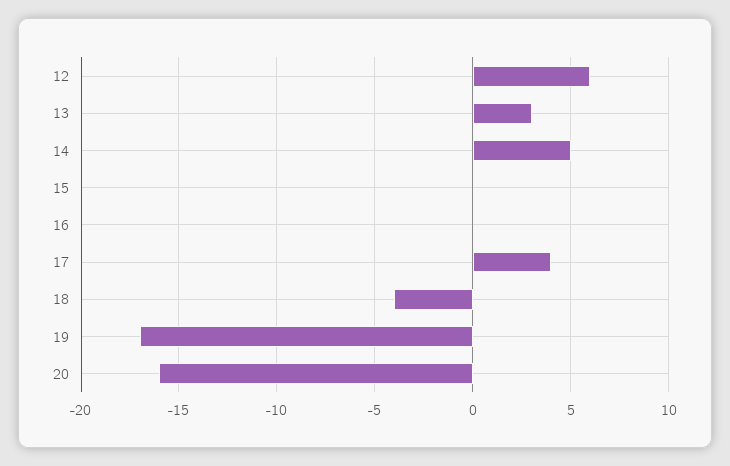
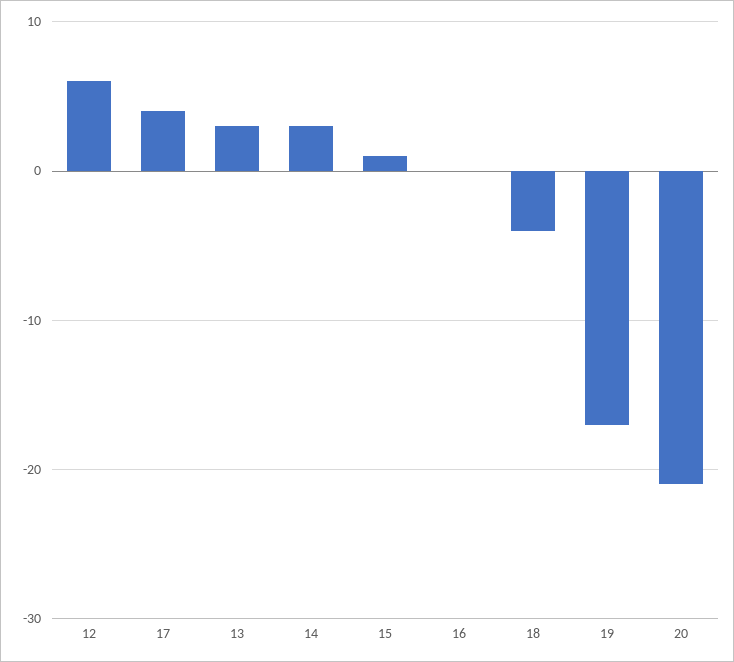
14: 5 -> 3
15: 0 -> 1
20: -16 -> -21

